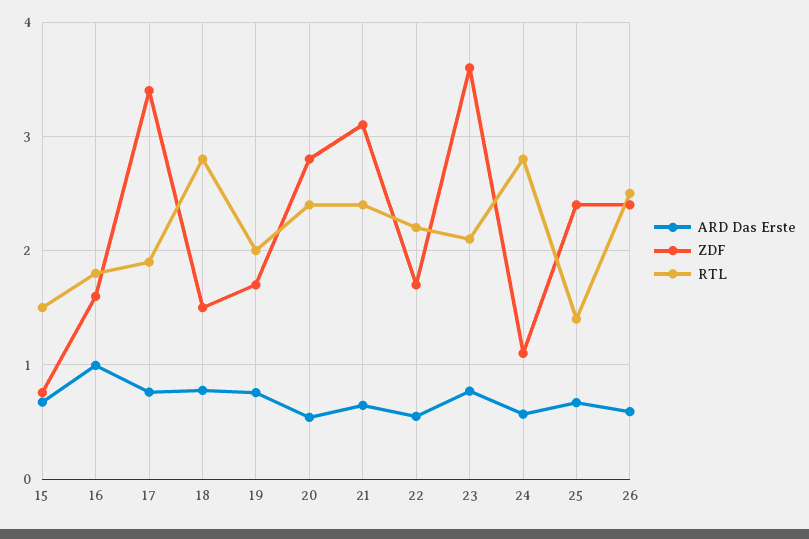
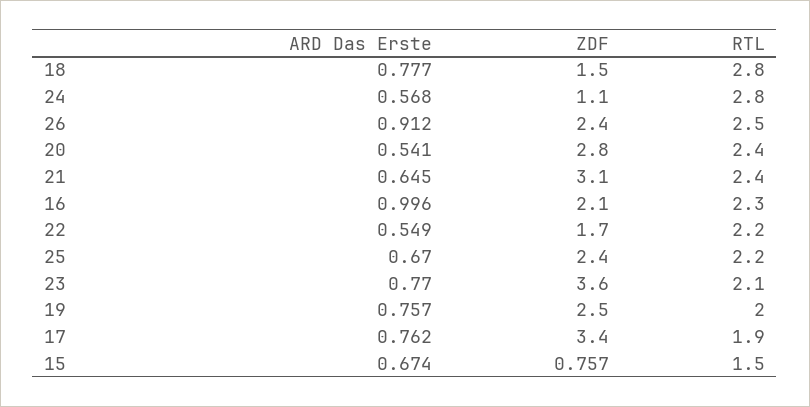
ZDF, 16: 1.6 -> 2.1
RTL, 16: 1.8 -> 2.3
ZDF, 19: 1.7 -> 2.5
RTL, 25: 1.4 -> 2.2
ARD Das Erste, 26: 0.6 -> 0.912

